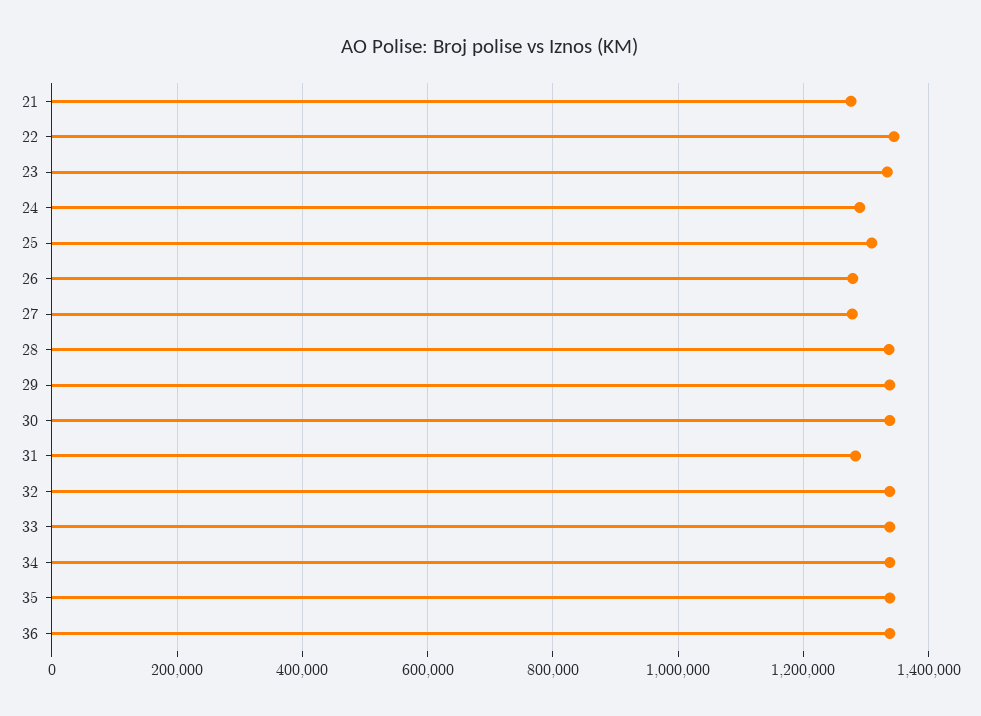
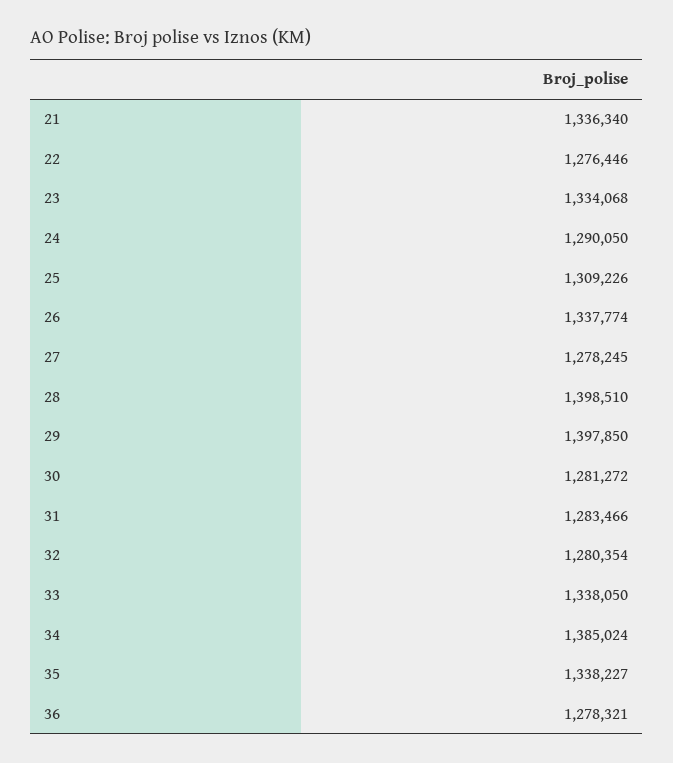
21: 1280000 -> 1336340
22: 1340000 -> 1276446
26: 1280000 -> 1337774
28: 1340000 -> 1398510
29: 1340000 -> 1397850
30: 1340000 -> 1281272
32: 1340000 -> 1280354
34: 1340000 -> 1385024
36: 1340000 -> 1278321

